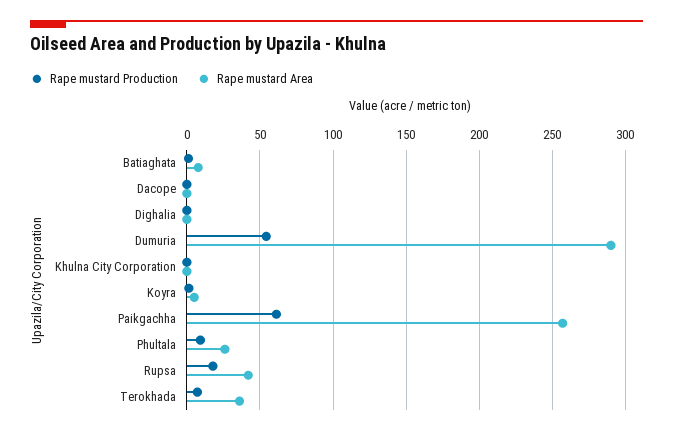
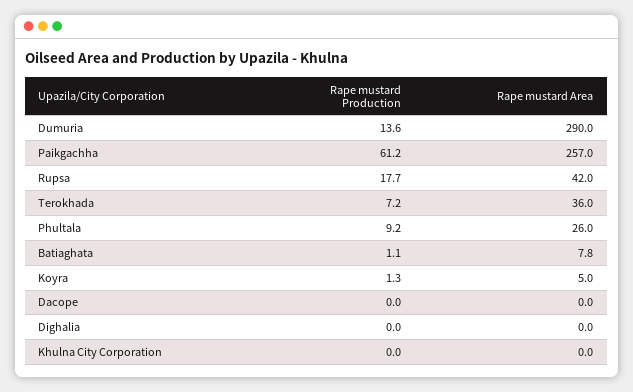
Rape mustard Production, Dumuria: 55 -> 13.6

